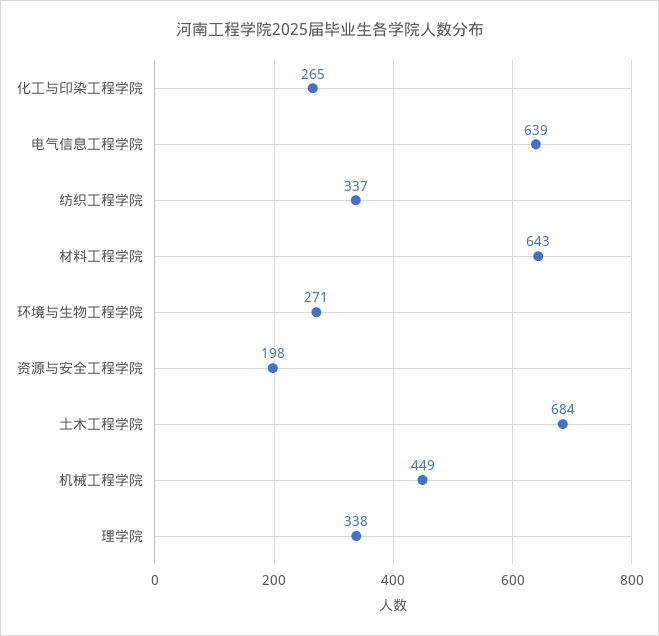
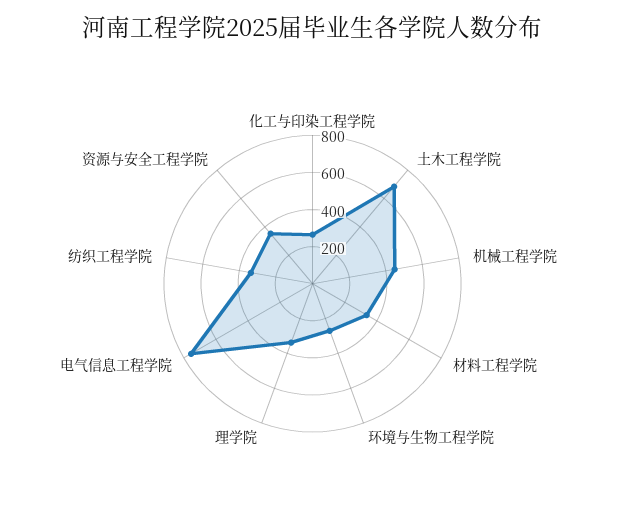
电气信息工程学院: 639 -> 750
材料工程学院: 643 -> 350
资源与安全工程学院: 198 -> 350

